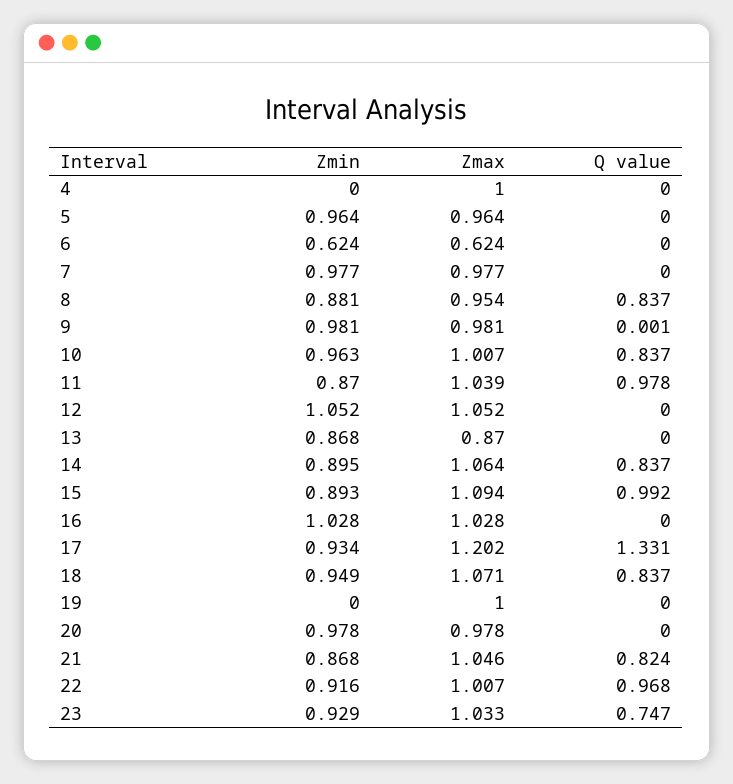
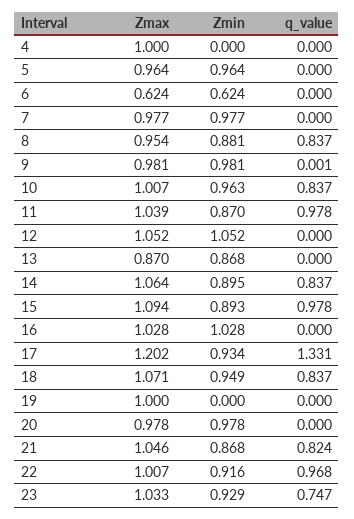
Q value, 15: 0.992 -> 0.978

